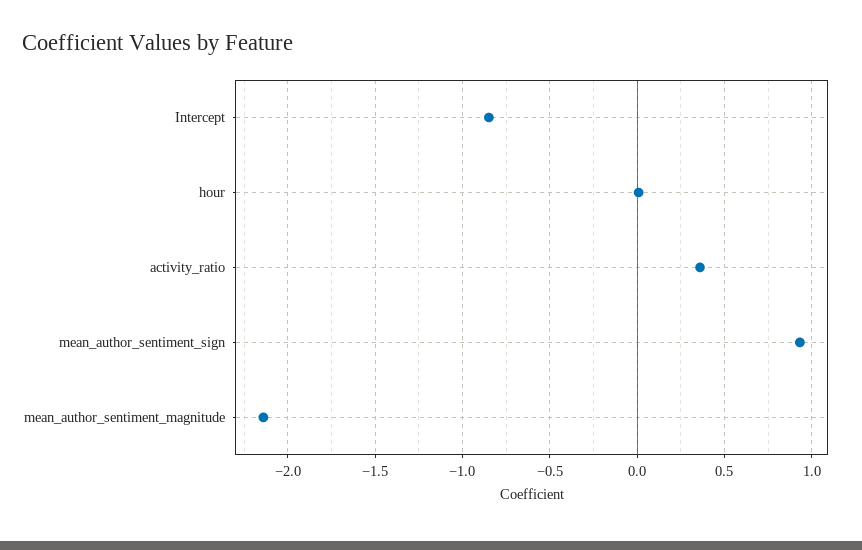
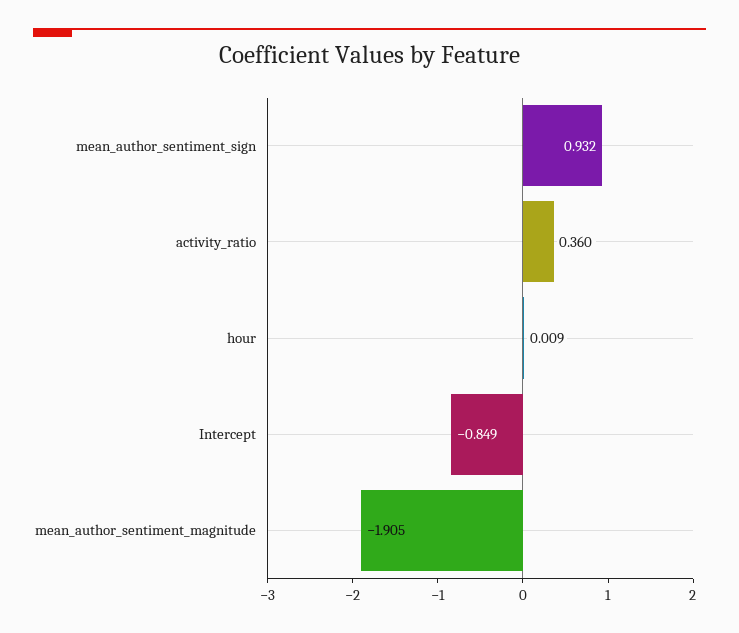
mean_author_sentiment_magnitude: -2.15 -> -1.905

